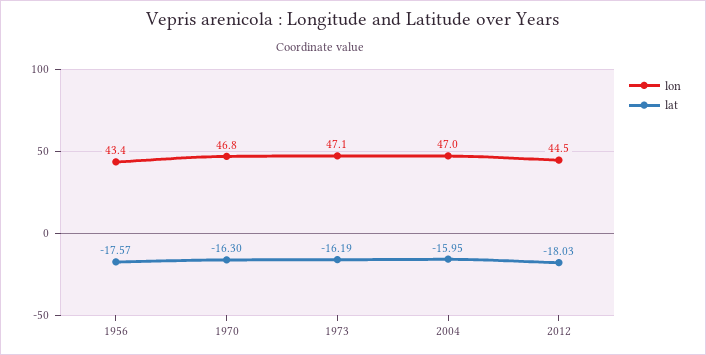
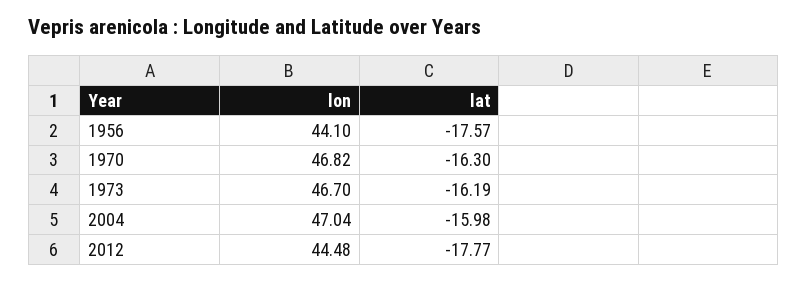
lon, 1956: 43.4 -> 44.1
lon, 1973: 47.1 -> 46.7
lat, 2004: -15.95 -> -15.98
lat, 2012: -18.03 -> -17.77

